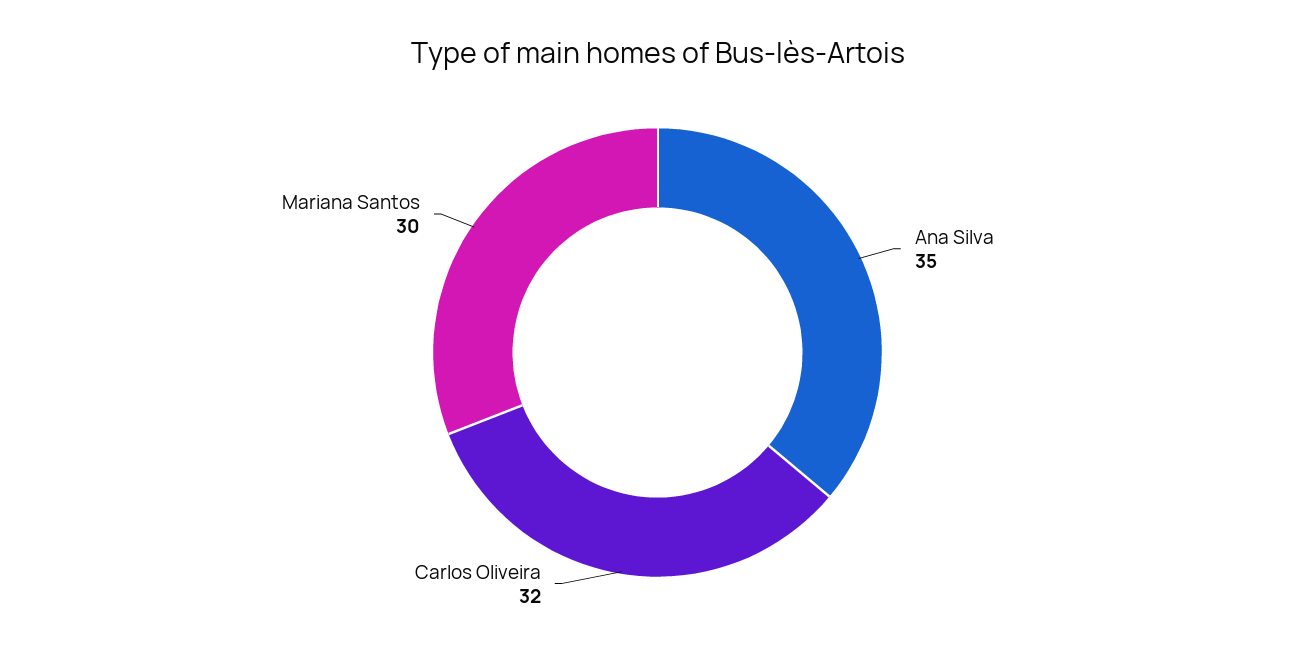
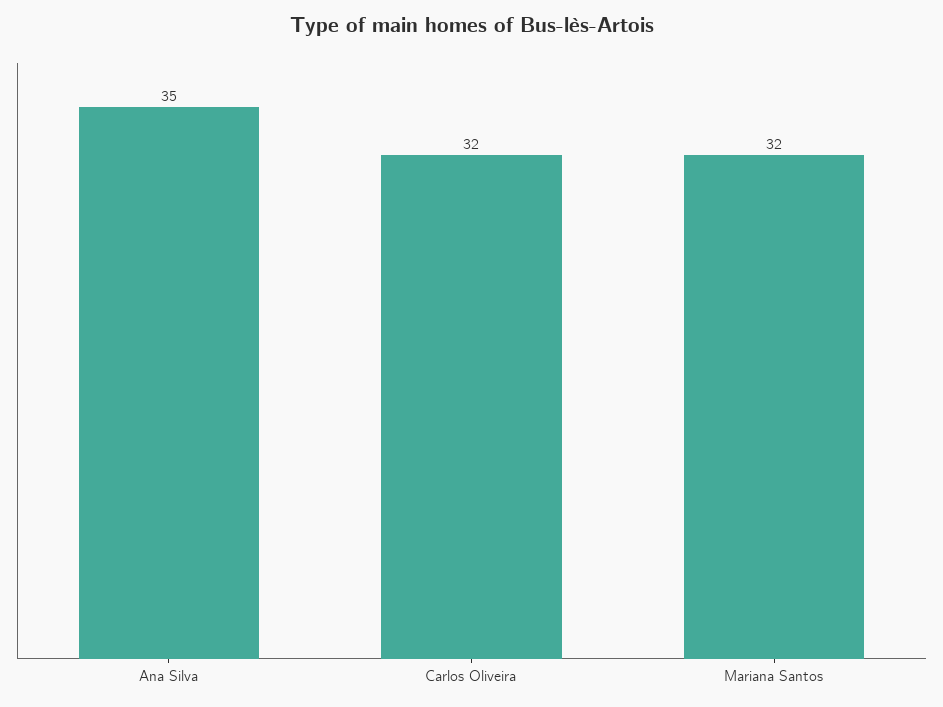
Mariana Santos: 30 -> 32

